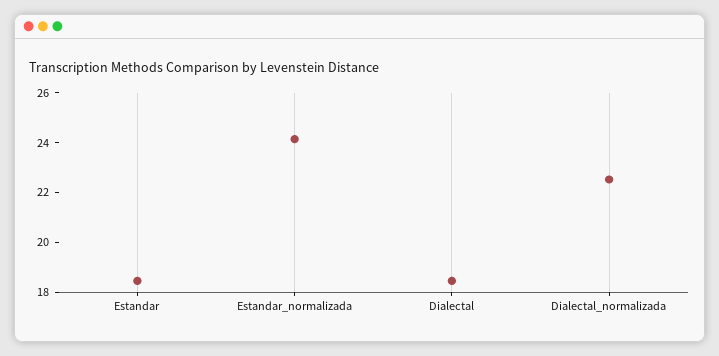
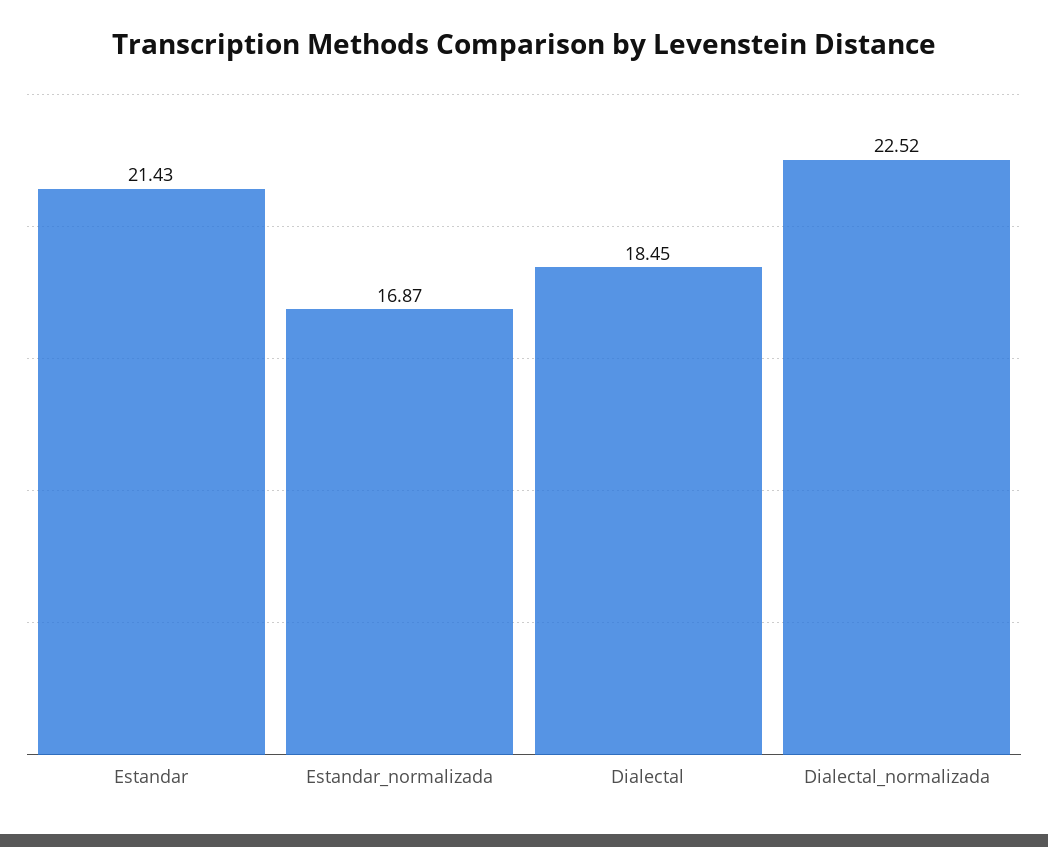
Estandar: 18.5 -> 21.43
Estandar_normalizada: 24 -> 16.87

